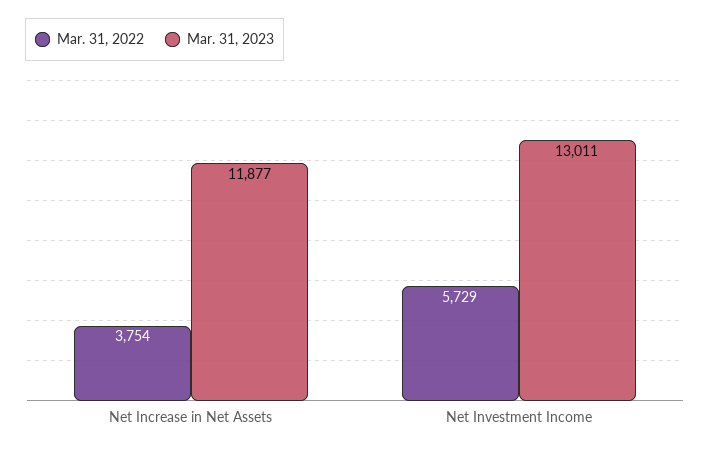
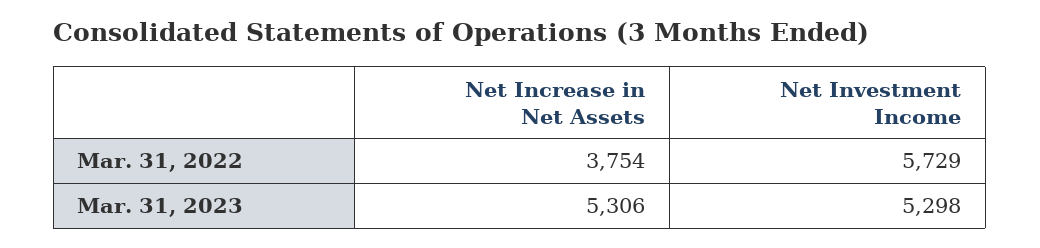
Mar. 31, 2023, Net Increase in Net Assets: 11877 -> 5306
Mar. 31, 2023, Net Investment Income: 13011 -> 5298

